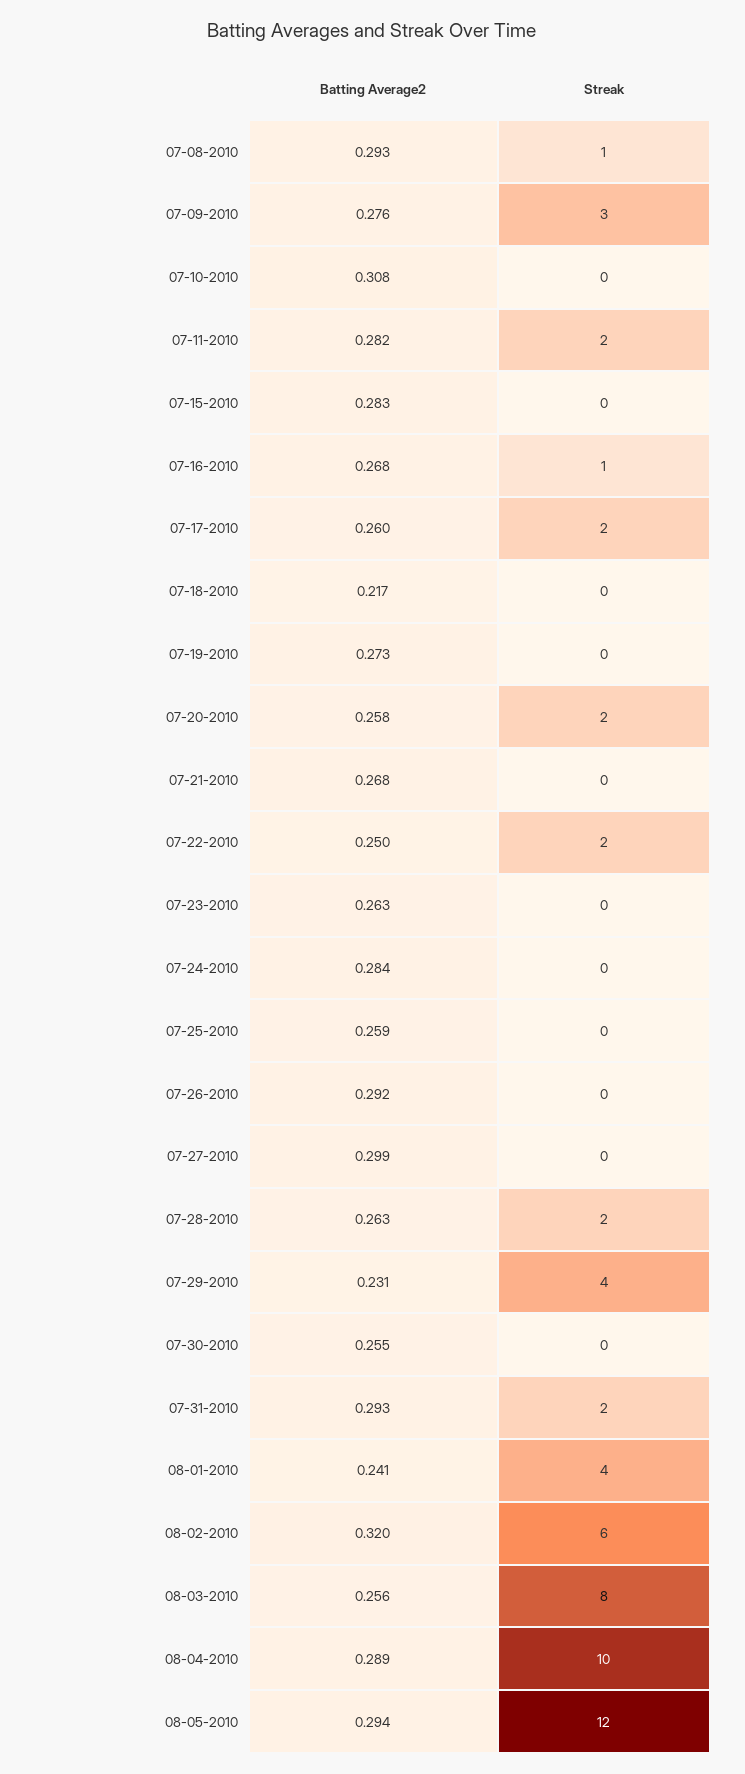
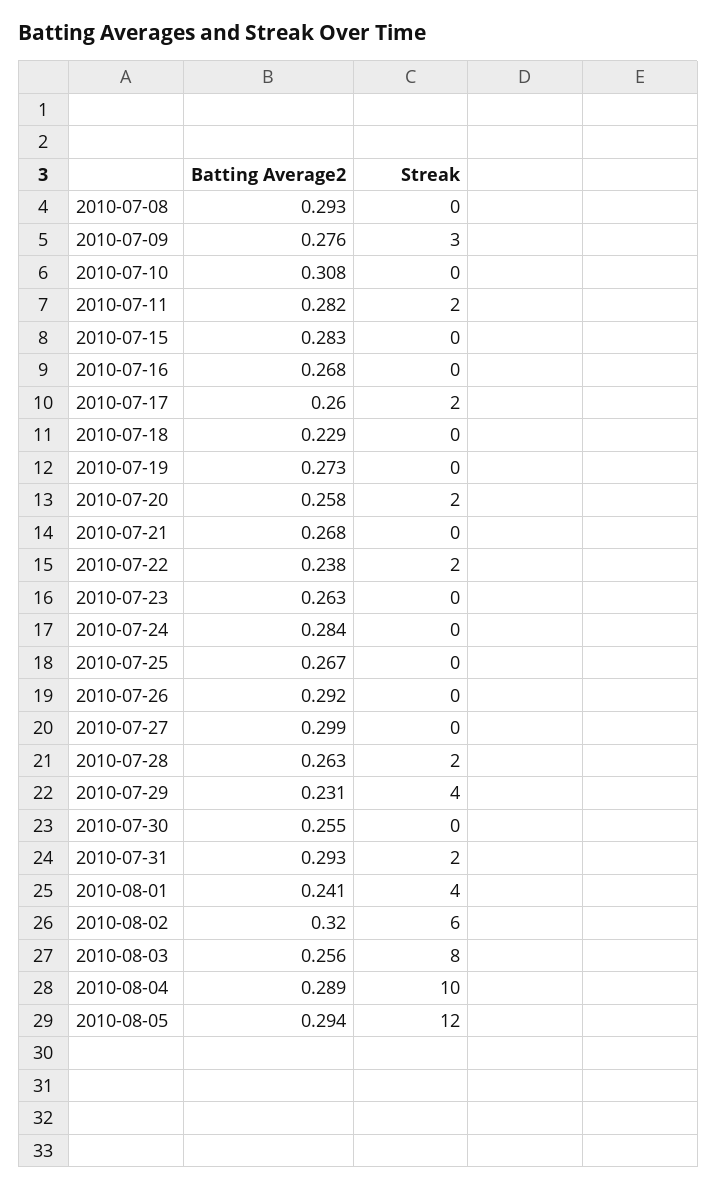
Streak, 07-08-2010: 1 -> 0
Streak, 07-16-2010: 1 -> 0
Batting Average2, 07-18-2010: 0.217 -> 0.229
Batting Average2, 07-22-2010: 0.25 -> 0.238
Batting Average2, 07-25-2010: 0.259 -> 0.267

